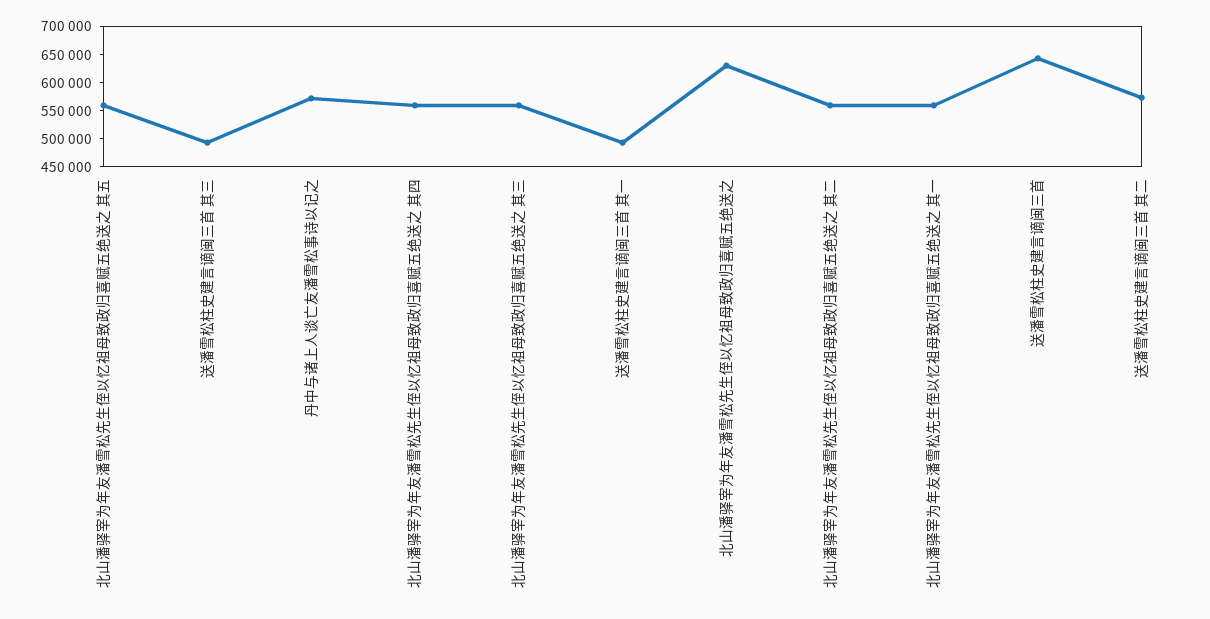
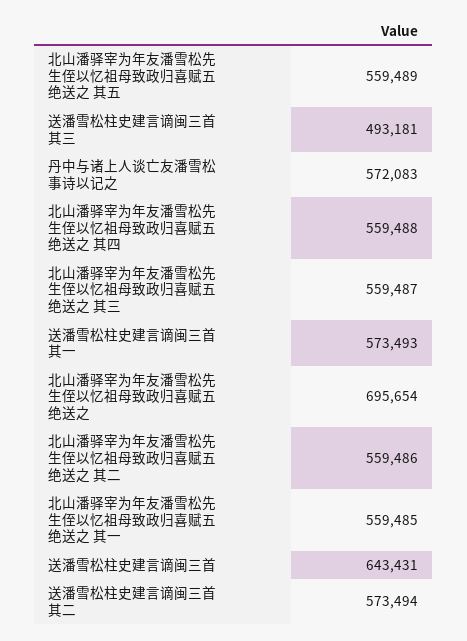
送潘雪松柱史建言谪闽三首 其一: 500000 -> 573493
北山潘驿宰为年友潘雪松先生侄以忆祖母致政归喜赋五绝送之: 625000 -> 695654

